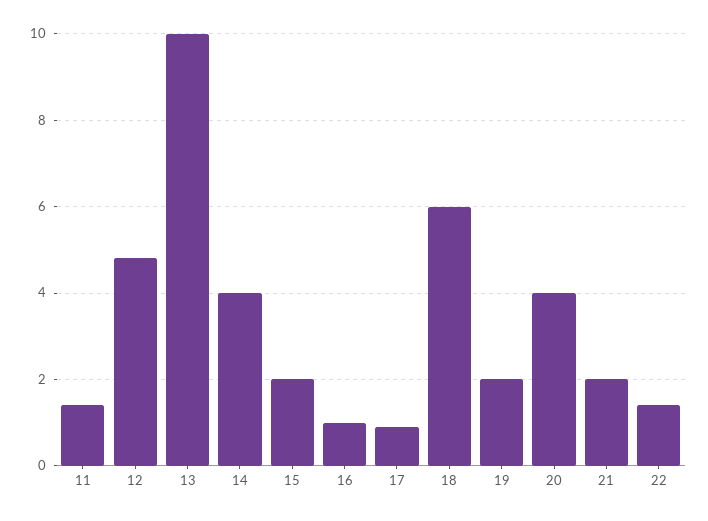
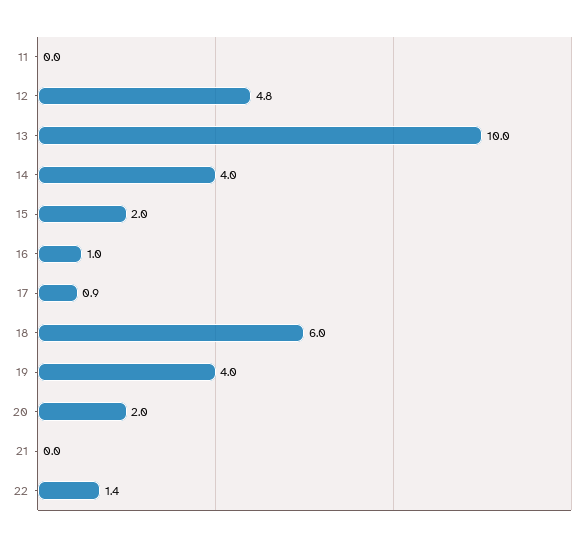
11: 1.5 -> 0
19: 2 -> 4
20: 4 -> 2
21: 2 -> 0

